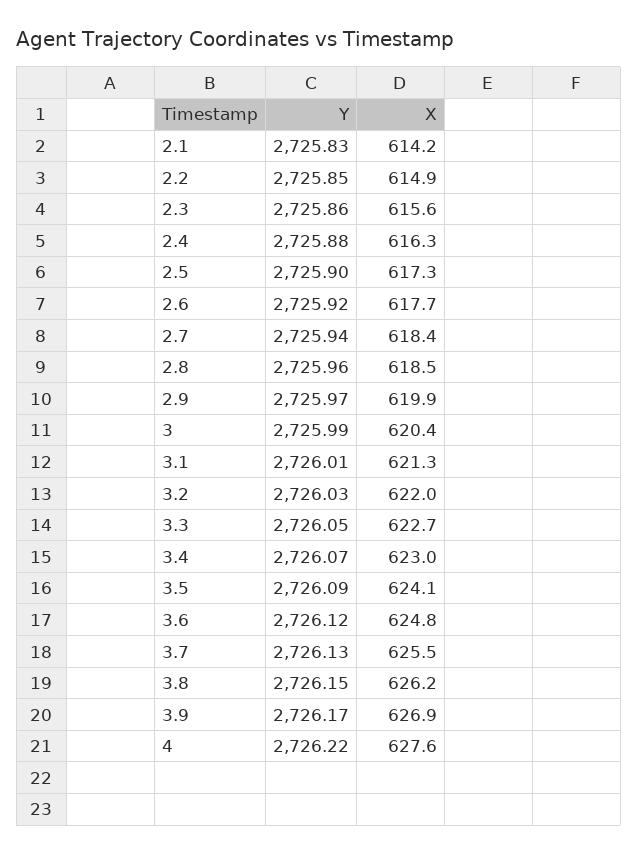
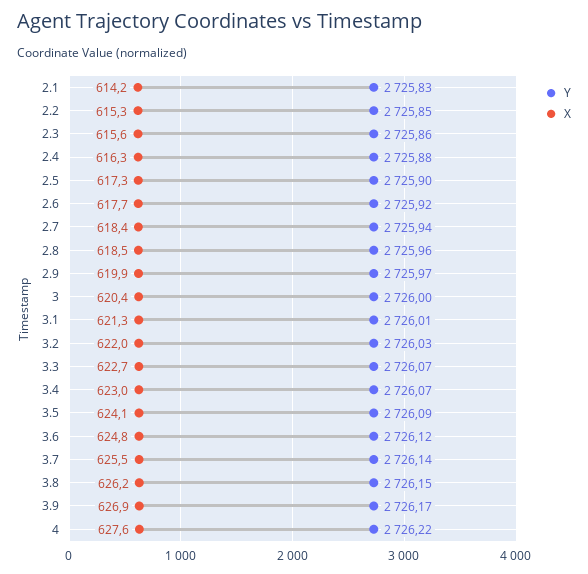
X, 2.2: 614.9 -> 615.3
Y, 3: 2725.99 -> 2726
Y, 3.3: 2726.05 -> 2726.07
Y, 3.7: 2726.13 -> 2726.14

